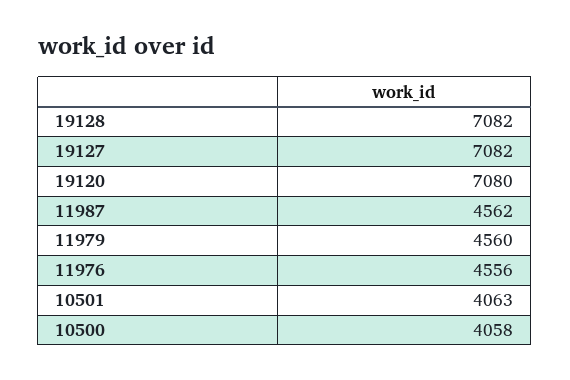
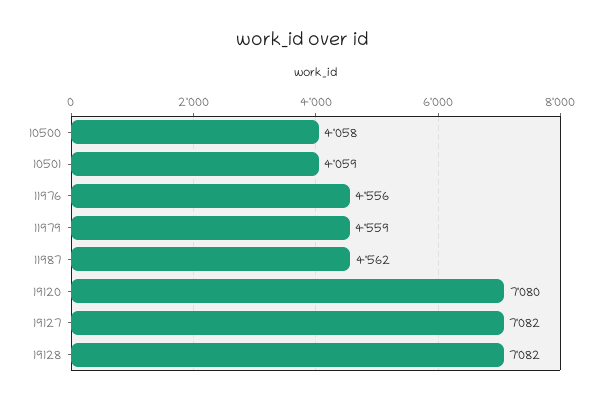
11979: 4560 -> 4559
10501: 4063 -> 4059

